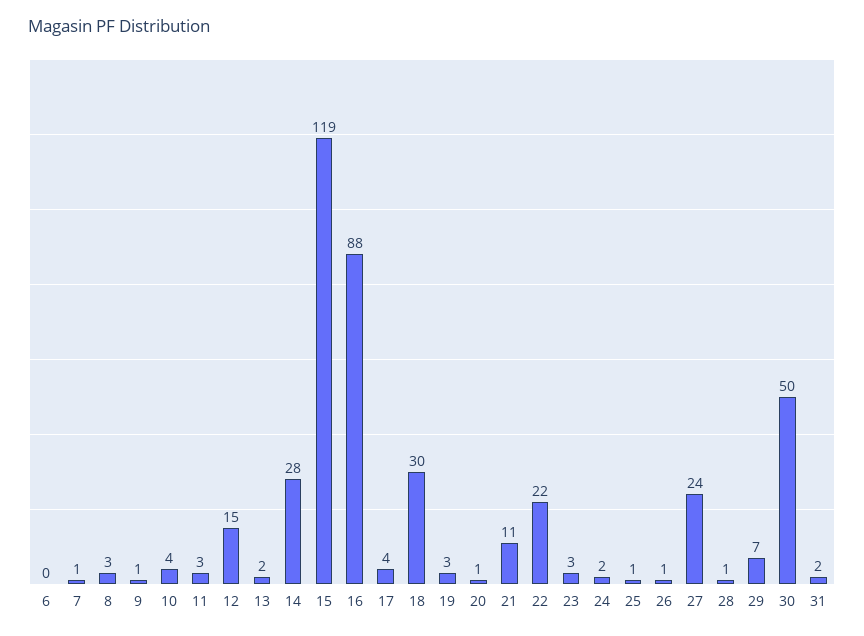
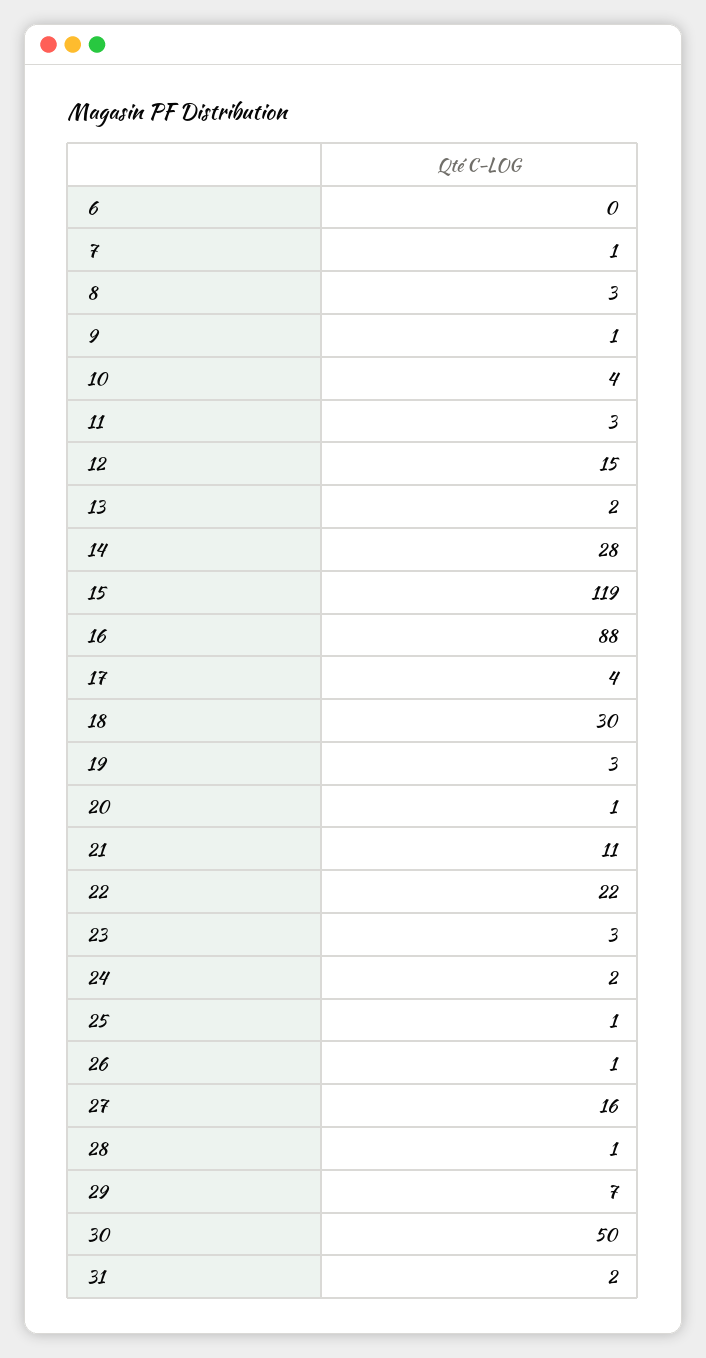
27: 24 -> 16

